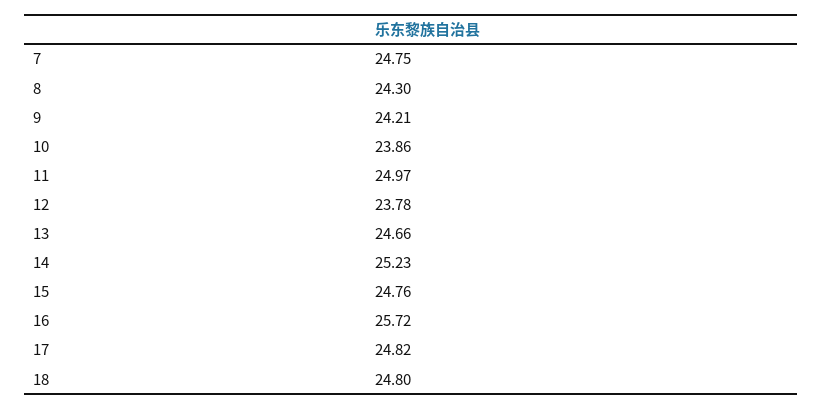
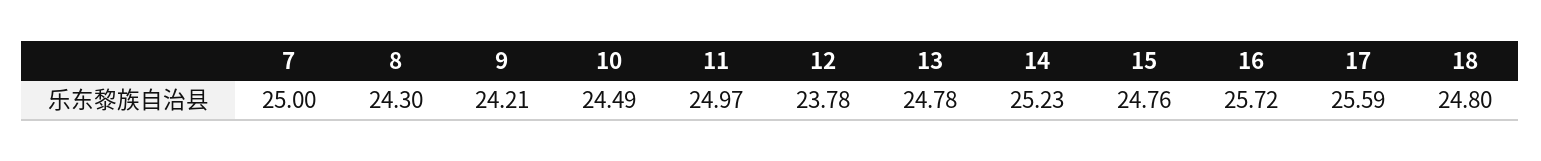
7: 24.75 -> 25
10: 23.86 -> 24.49
13: 24.66 -> 24.78
17: 24.82 -> 25.59

